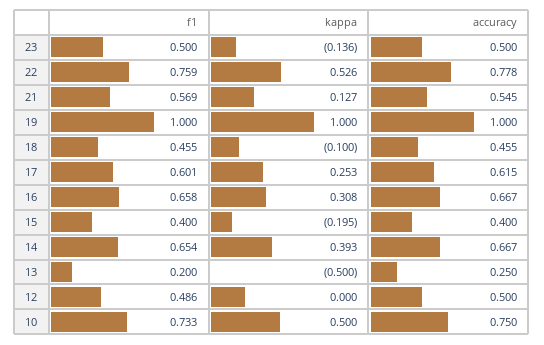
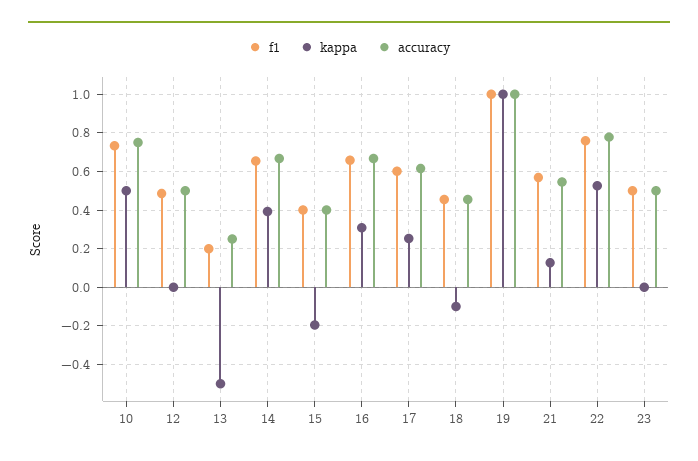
kappa, 23: -0.136 -> 0

